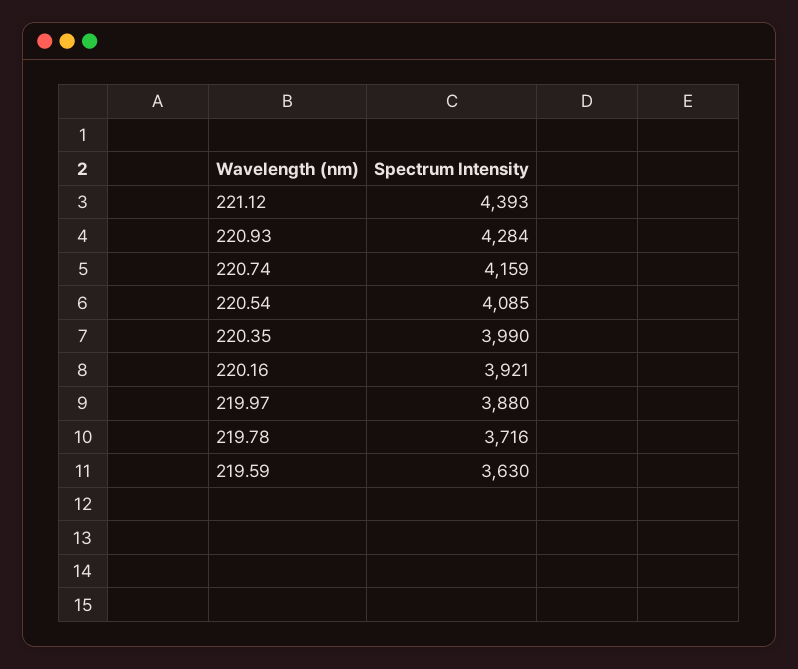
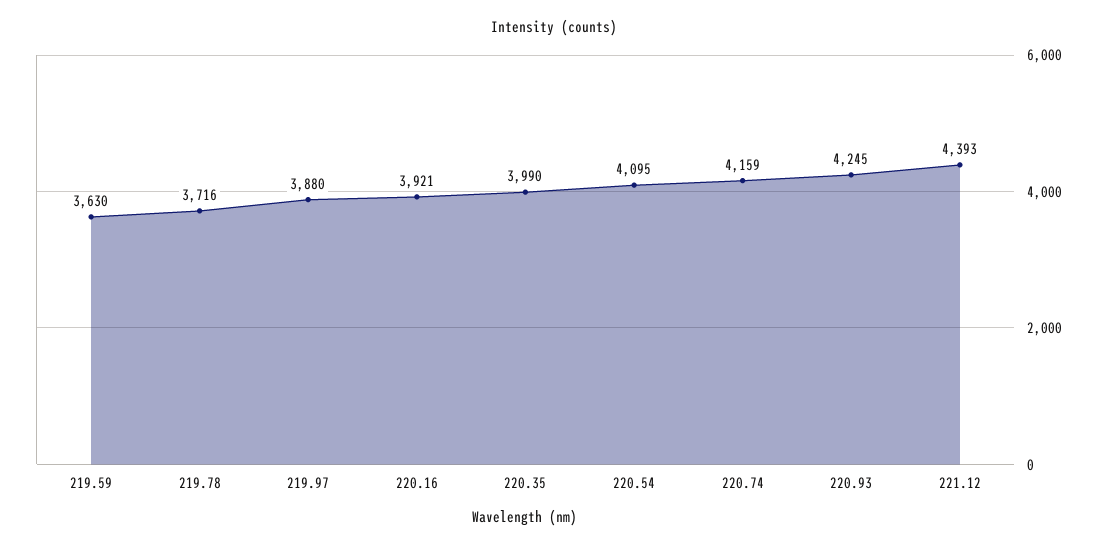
220.93: 4284 -> 4245
220.54: 4085 -> 4095

